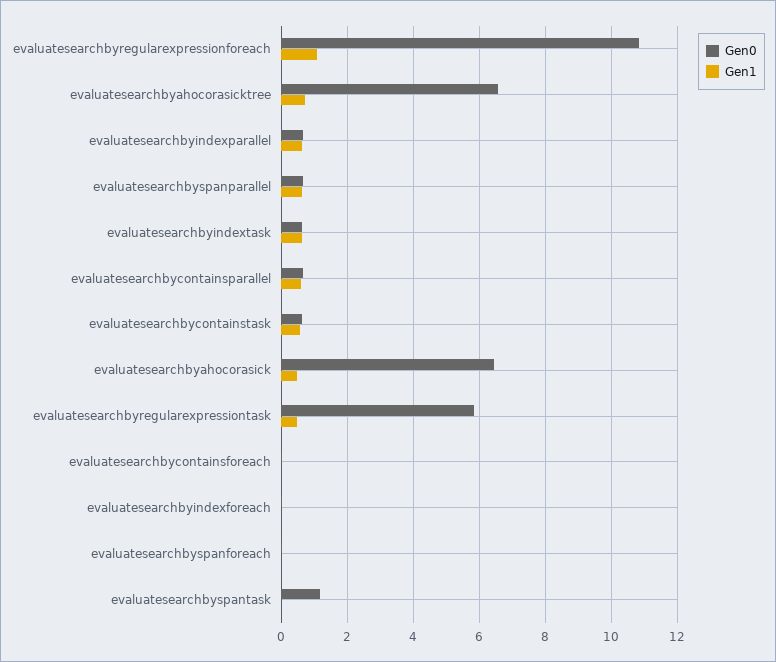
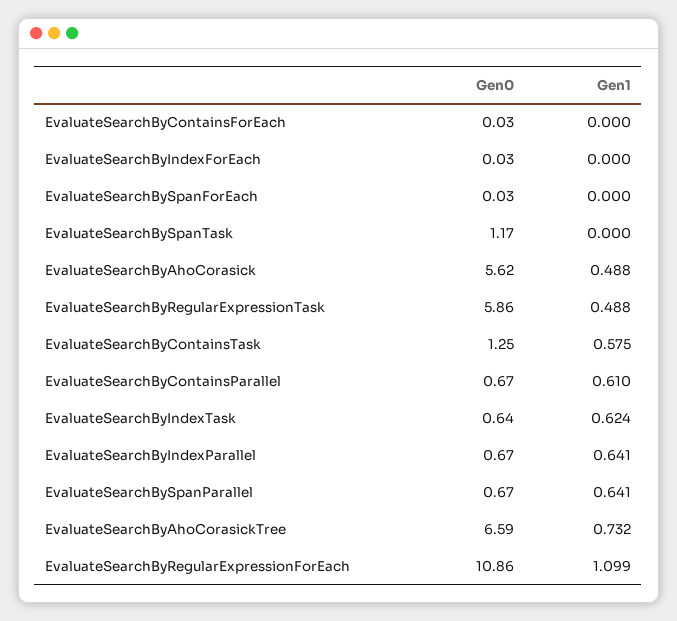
Gen0, evaluatesearchbycontainstask: 0.6 -> 1.25
Gen0, evaluatesearchbyahocorasick: 6.4 -> 5.62

